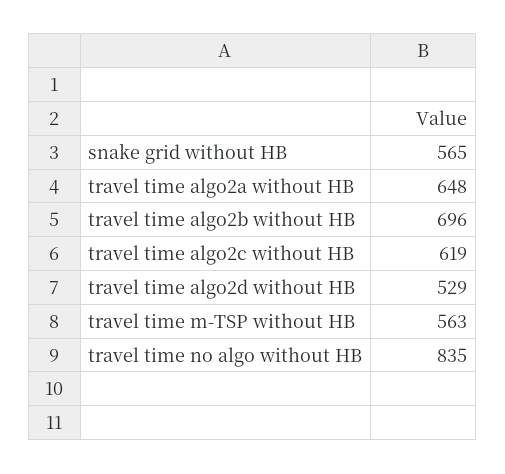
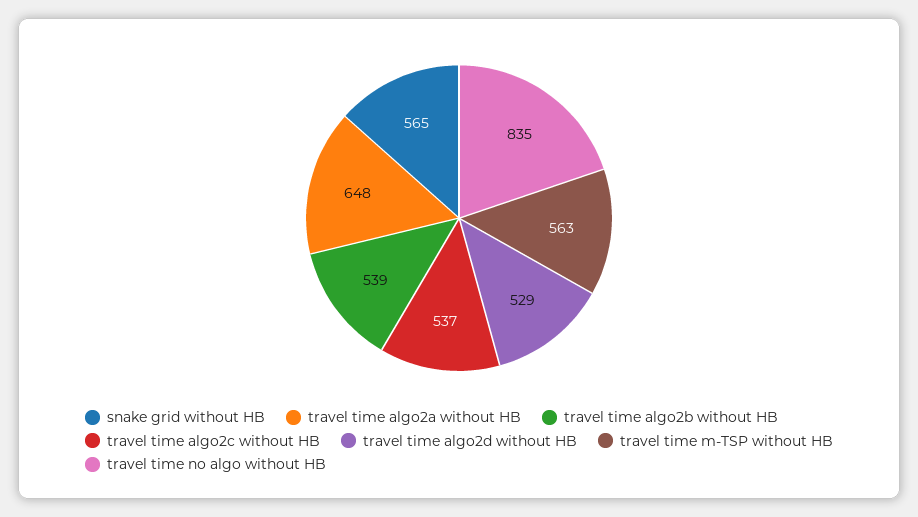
travel time algo2b without HB: 696 -> 539
travel time algo2c without HB: 619 -> 537

